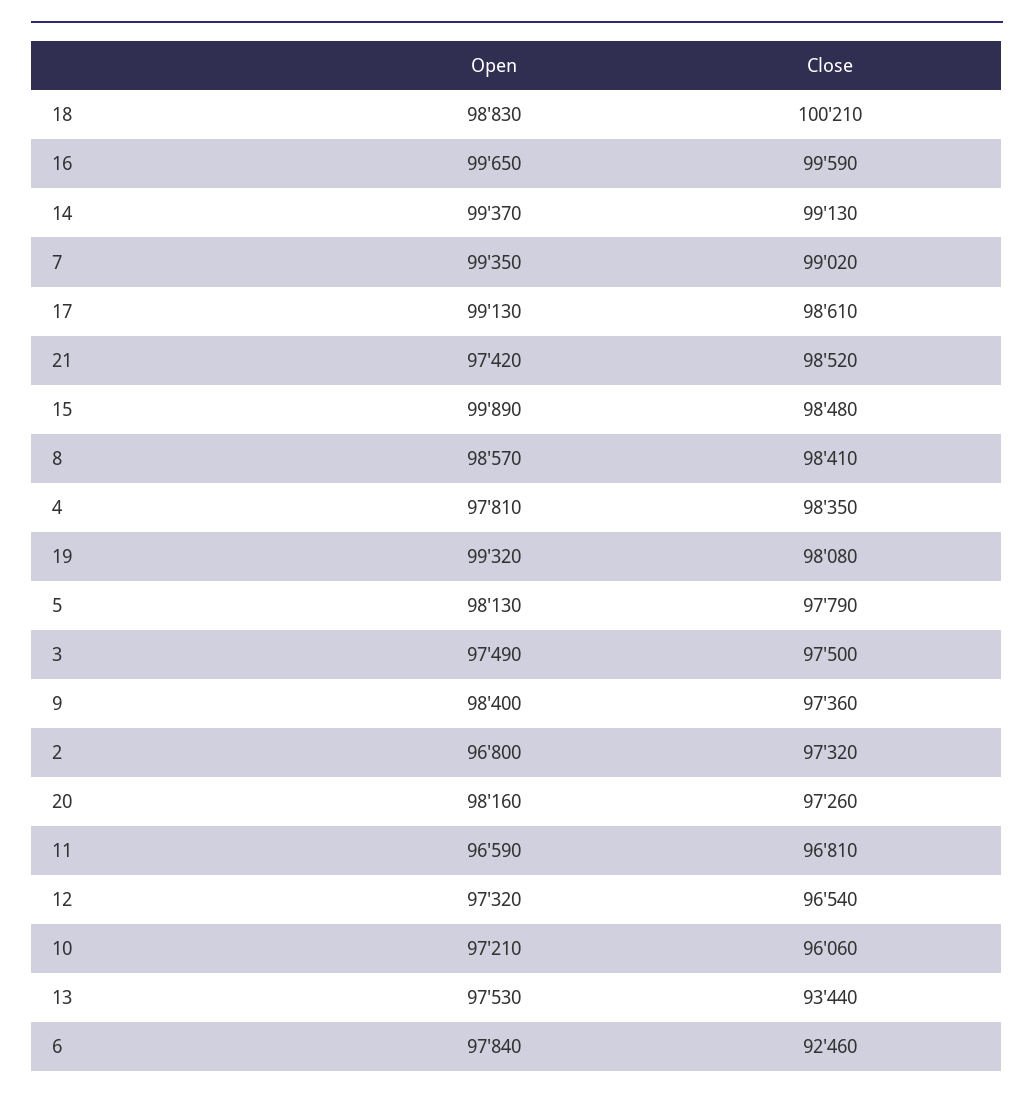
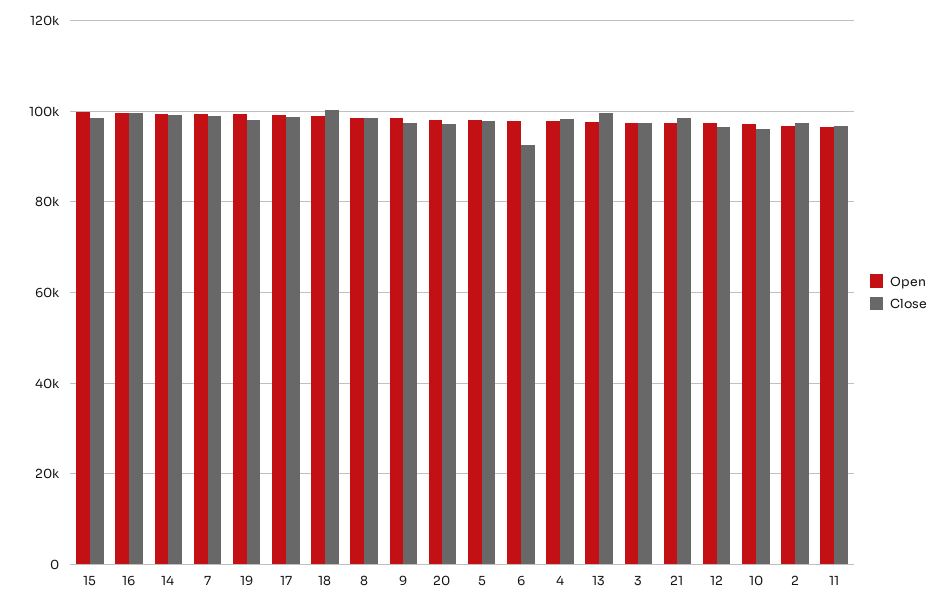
Close, 13: 93440 -> 100000

